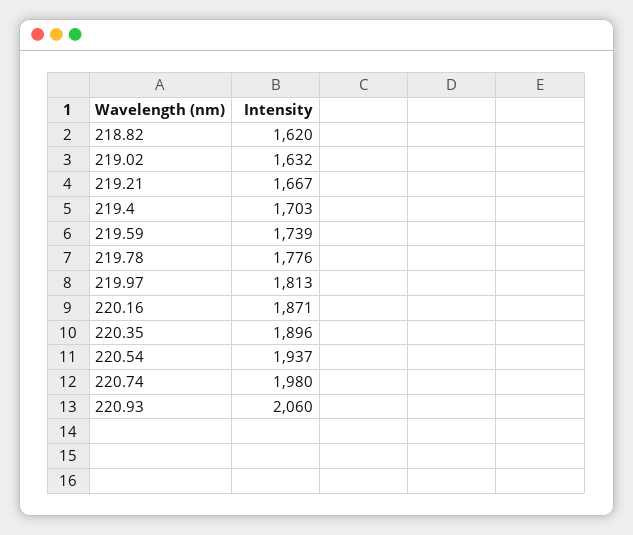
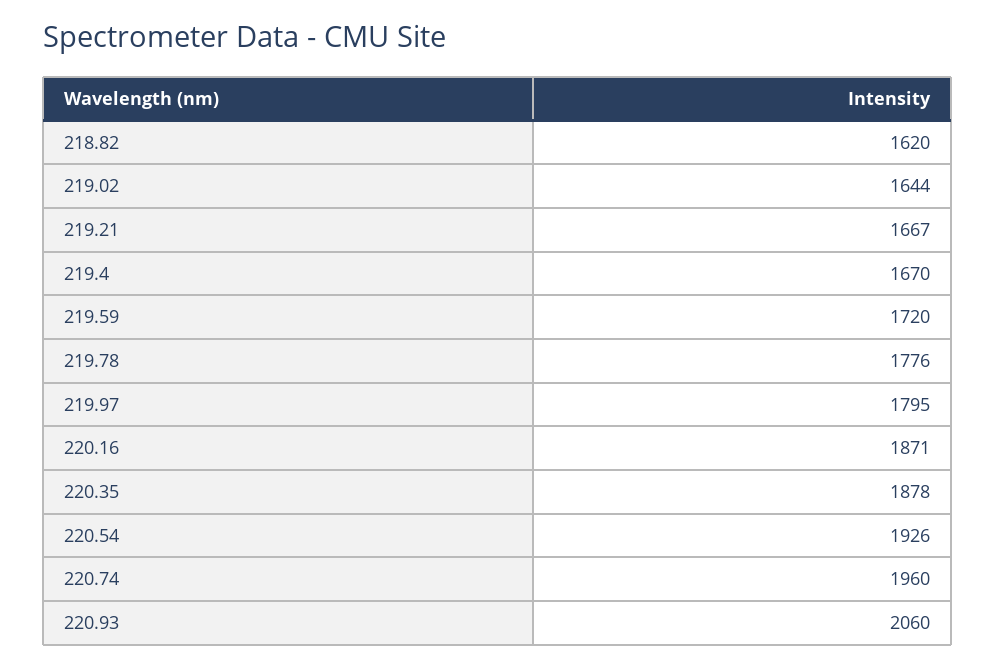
219.02: 1632 -> 1644
219.4: 1703 -> 1670
219.59: 1739 -> 1720
219.97: 1813 -> 1795
220.35: 1896 -> 1878
220.54: 1937 -> 1926
220.74: 1980 -> 1960

